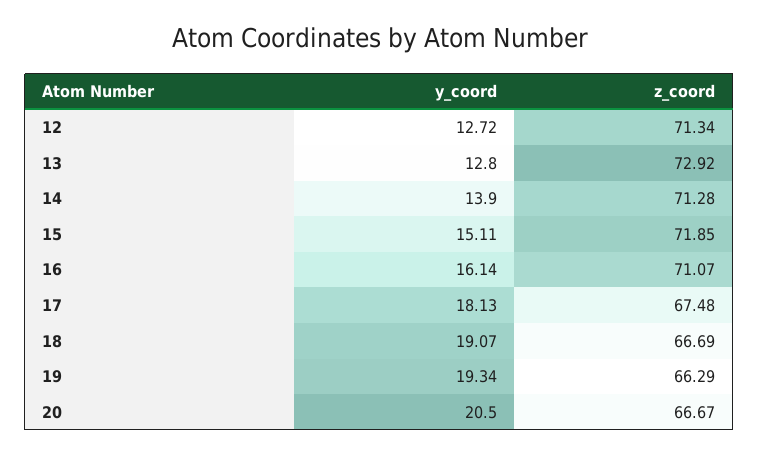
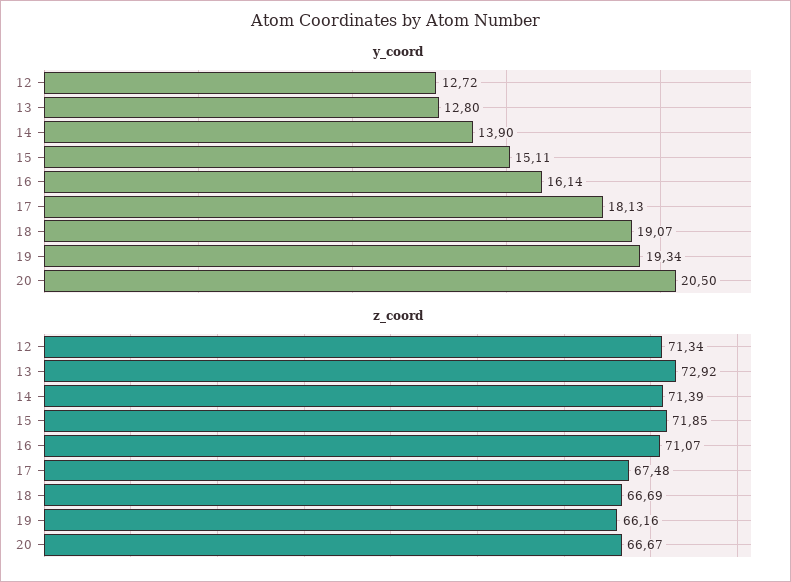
z_coord, 14: 71.28 -> 71.39
z_coord, 19: 66.29 -> 66.16

